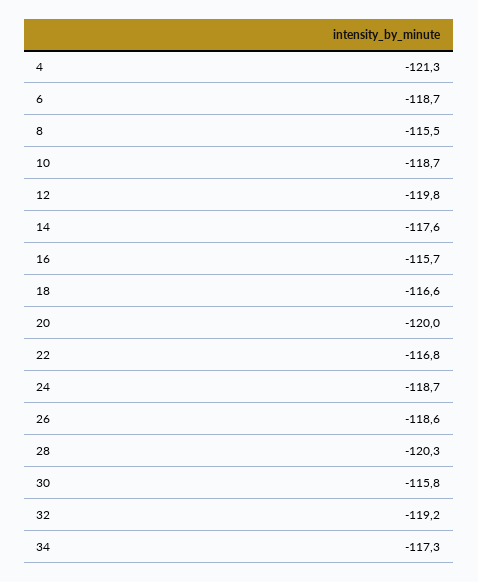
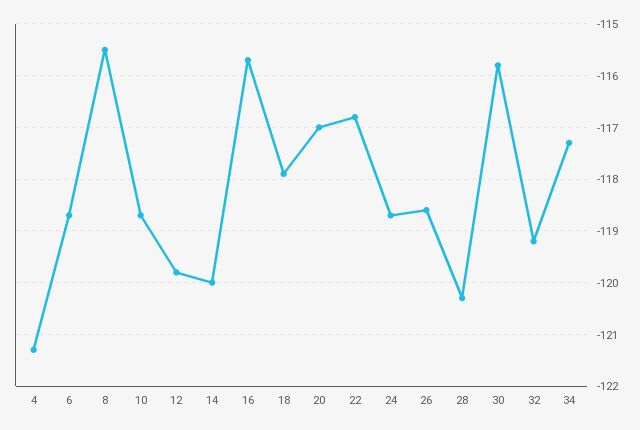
14: -117.6 -> -120
18: -116.6 -> -118
20: -120 -> -117

